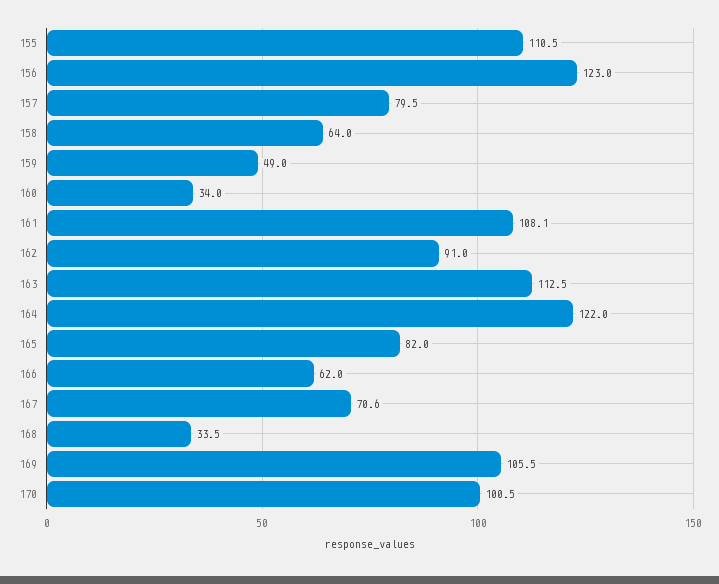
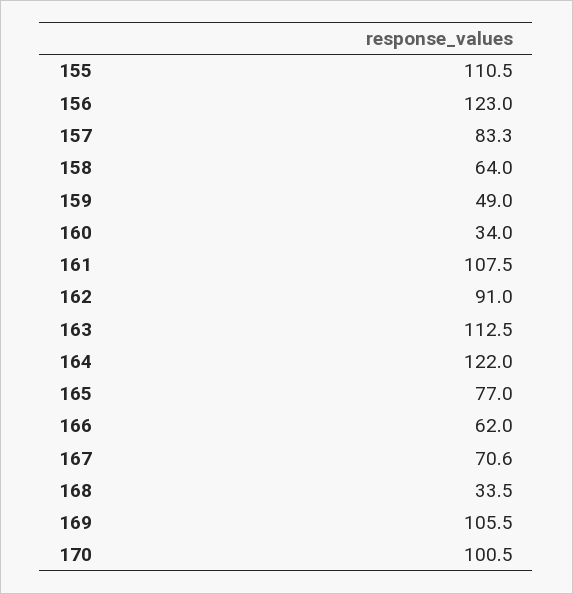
157: 79.5 -> 83.3
161: 108.1 -> 107.5
165: 82 -> 77

